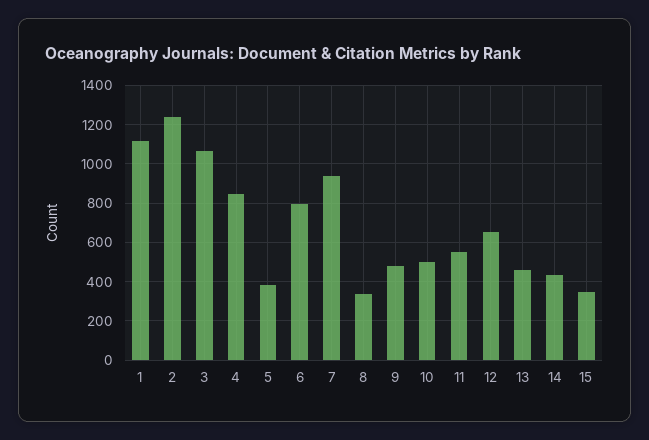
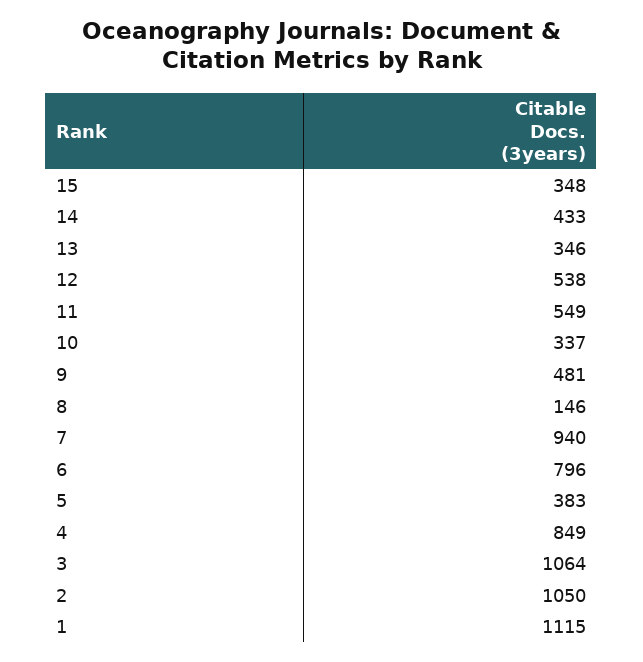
2: 1250 -> 1050
8: 350 -> 146
10: 500 -> 337
12: 650 -> 538
13: 450 -> 346

